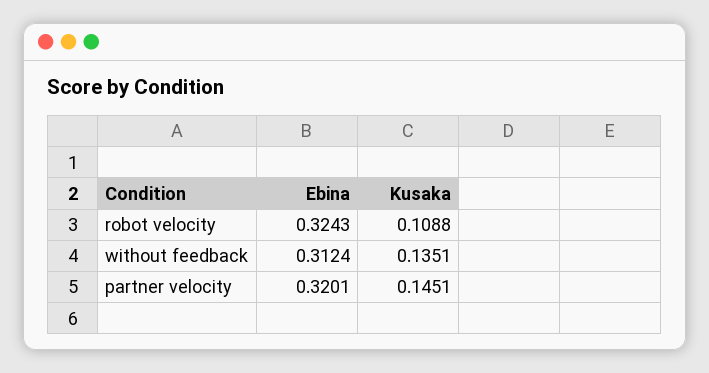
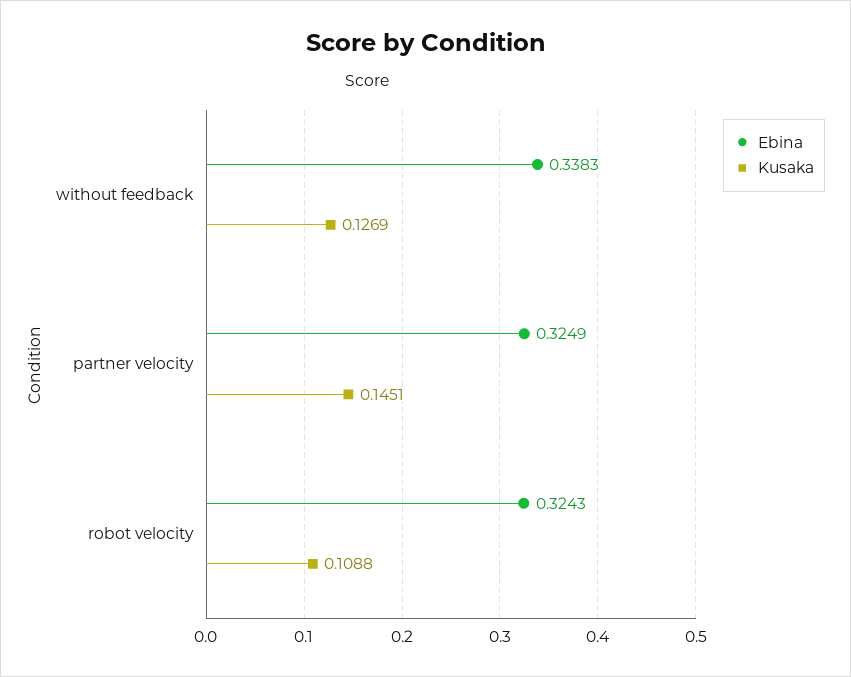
Ebina, without feedback: 0.3124 -> 0.3383
Kusaka, without feedback: 0.1351 -> 0.1269
Ebina, partner velocity: 0.3201 -> 0.3249

